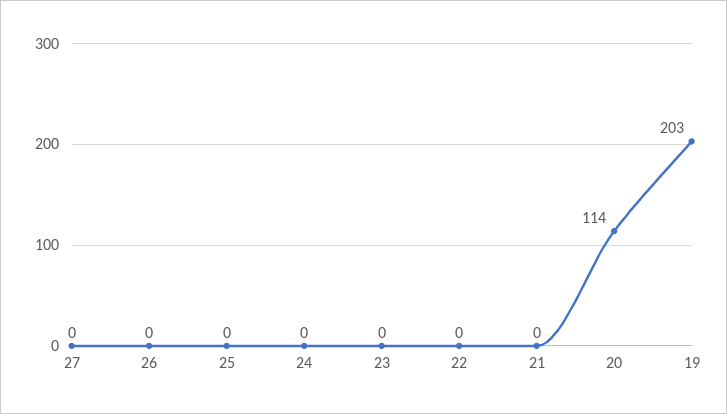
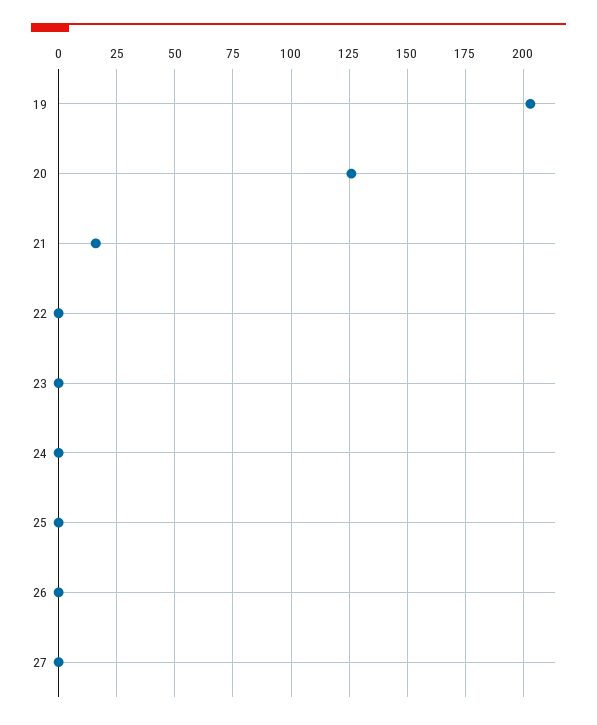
21: 0 -> 15
20: 114 -> 125

